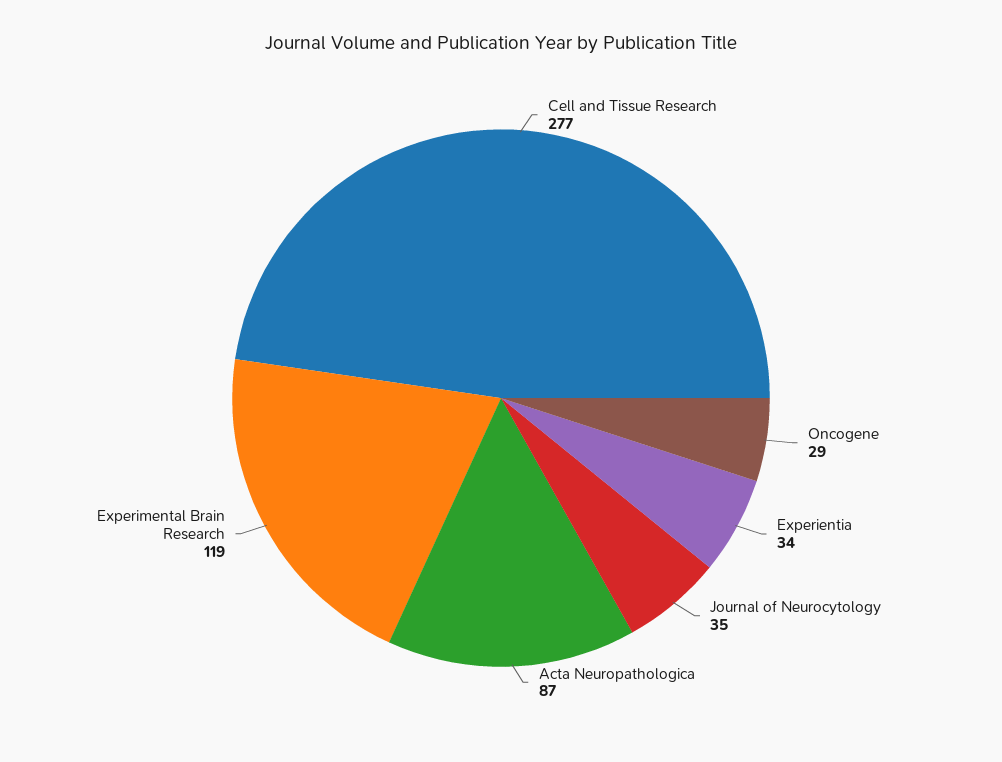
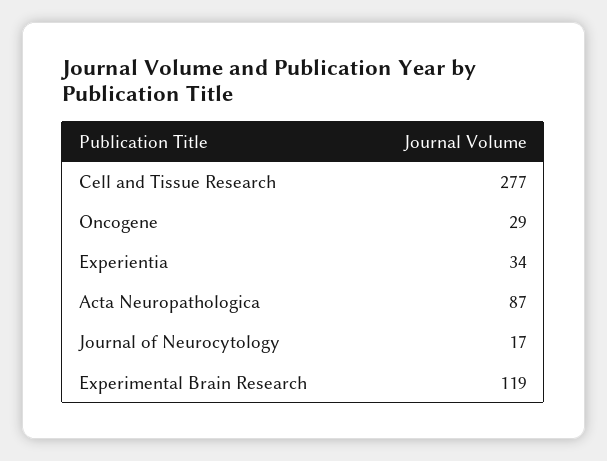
Journal of Neurocytology: 35 -> 17

